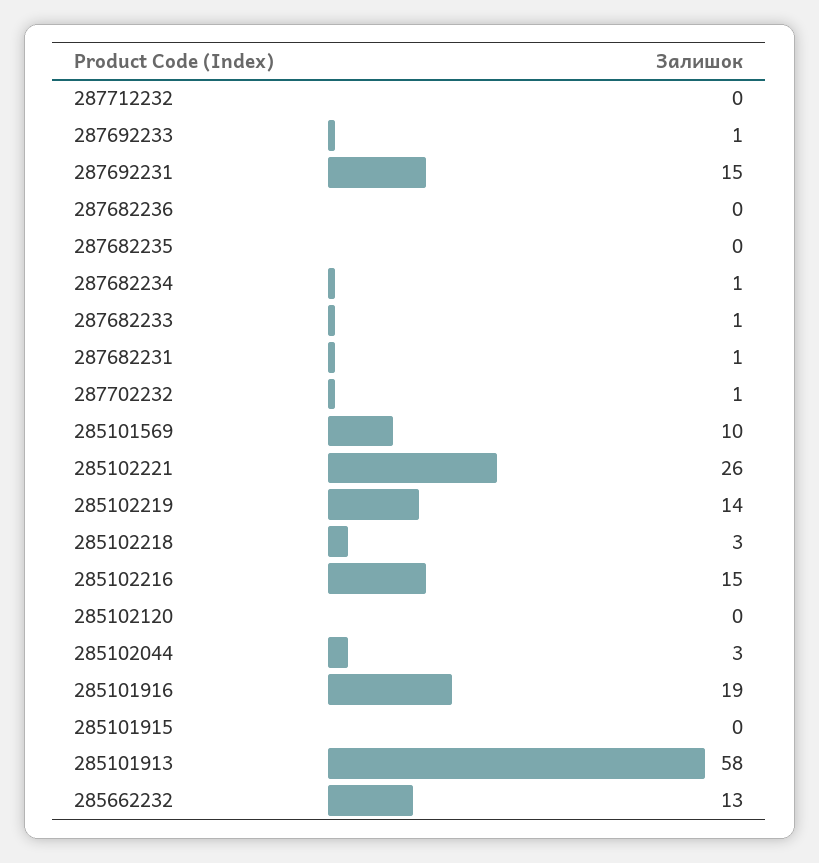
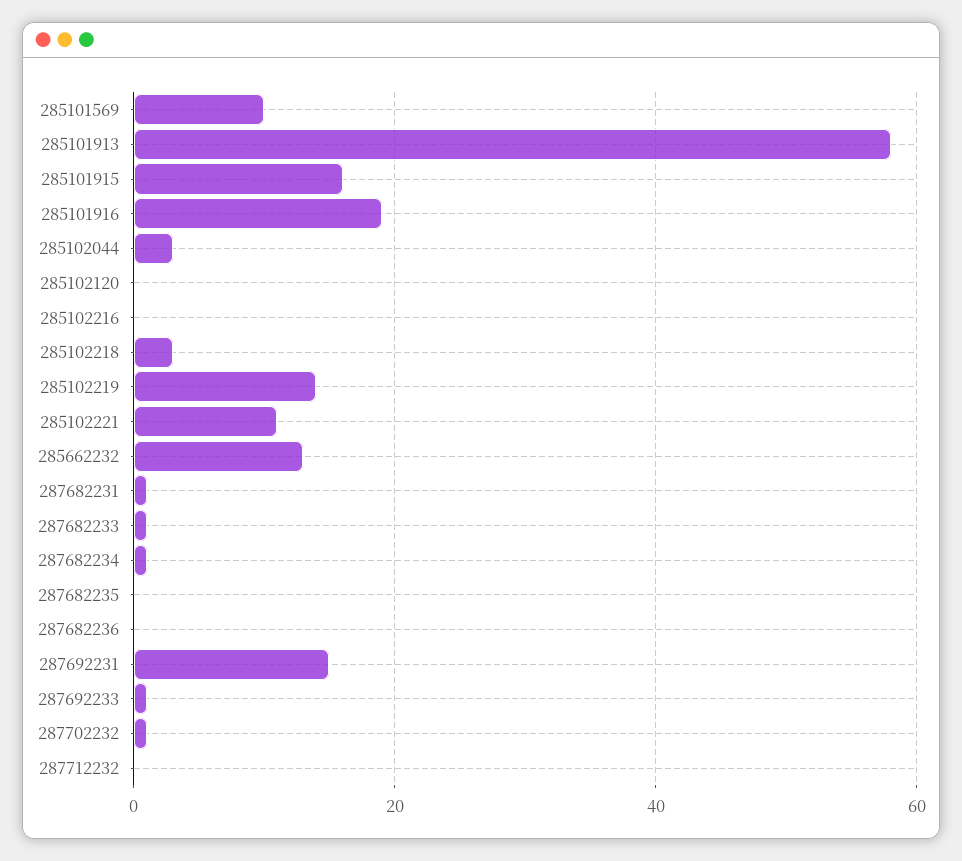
285102221: 26 -> 10
285102216: 15 -> 0
285101915: 0 -> 15

